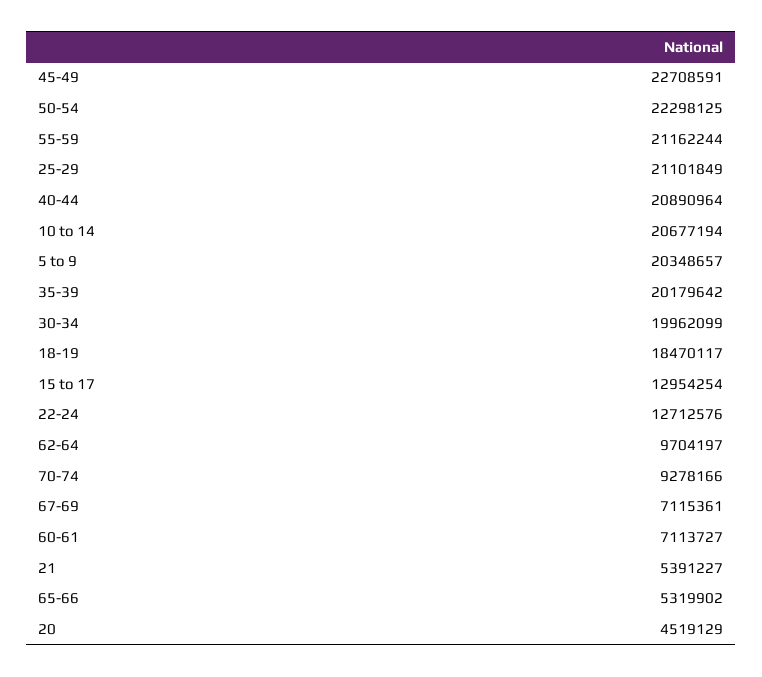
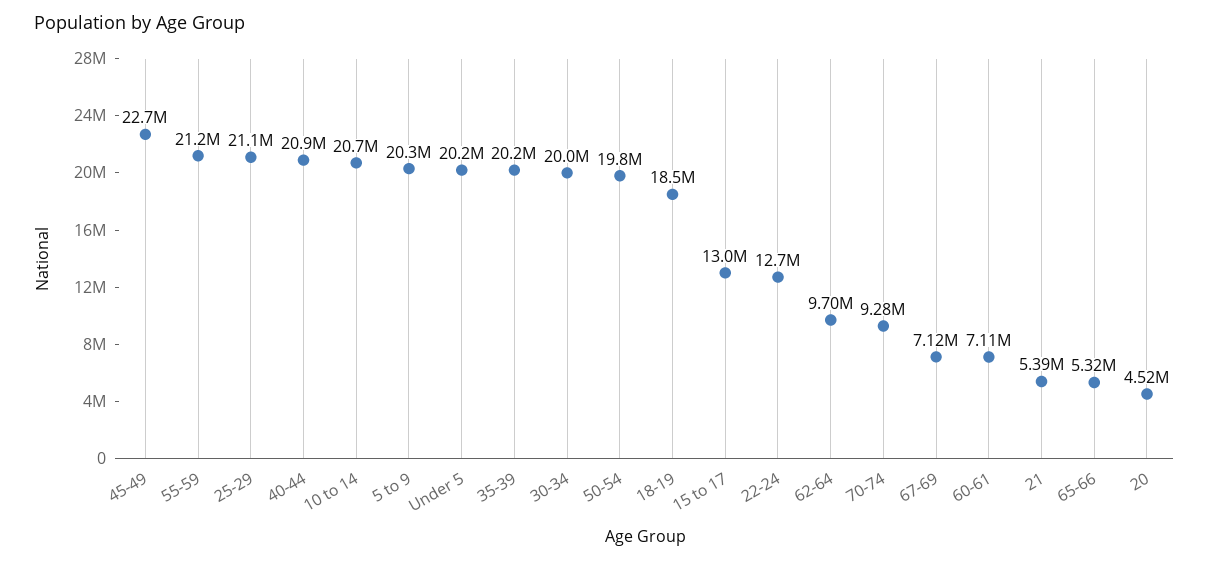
50-54: 22298125 -> 19800000
Under 5: none -> 20200000

